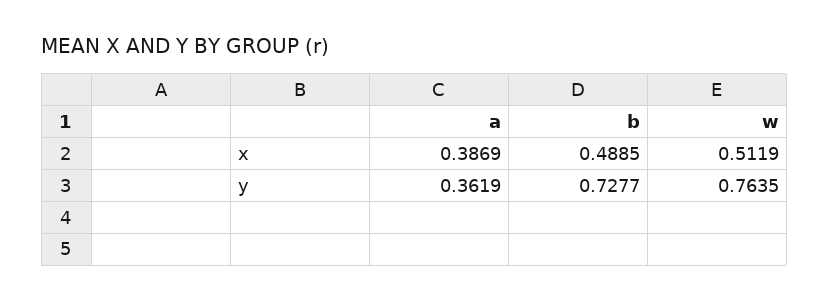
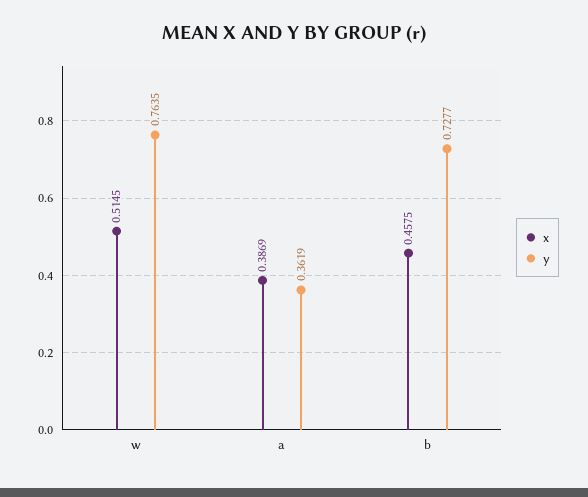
x, b: 0.4885 -> 0.4575
x, w: 0.5119 -> 0.5145

